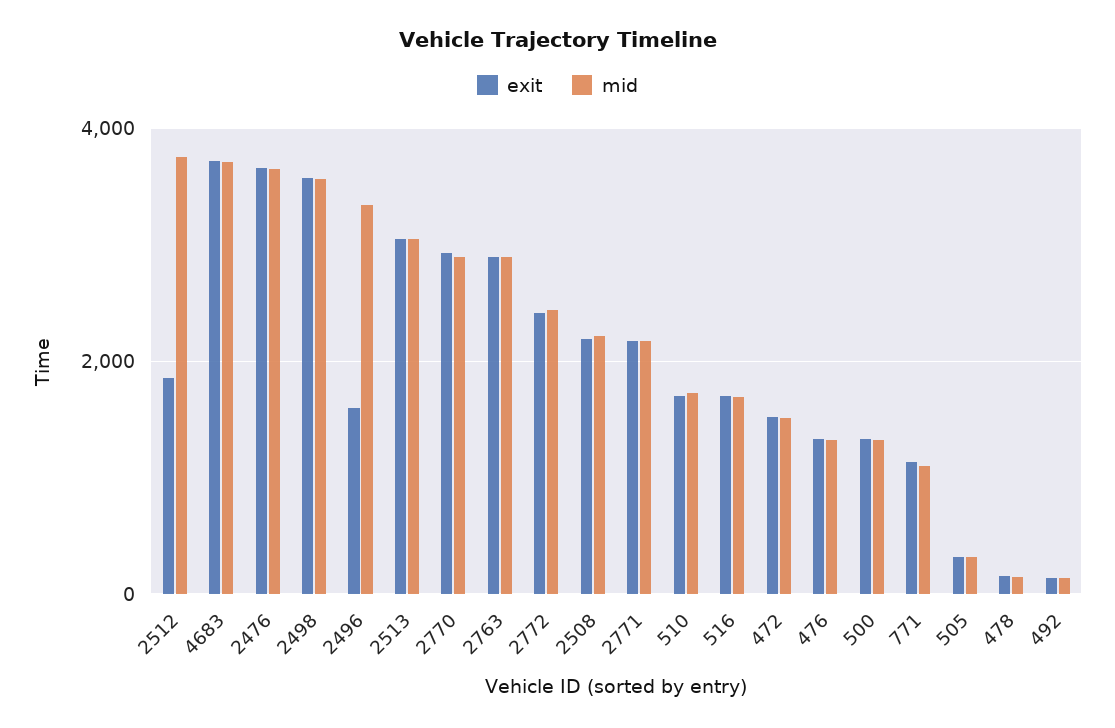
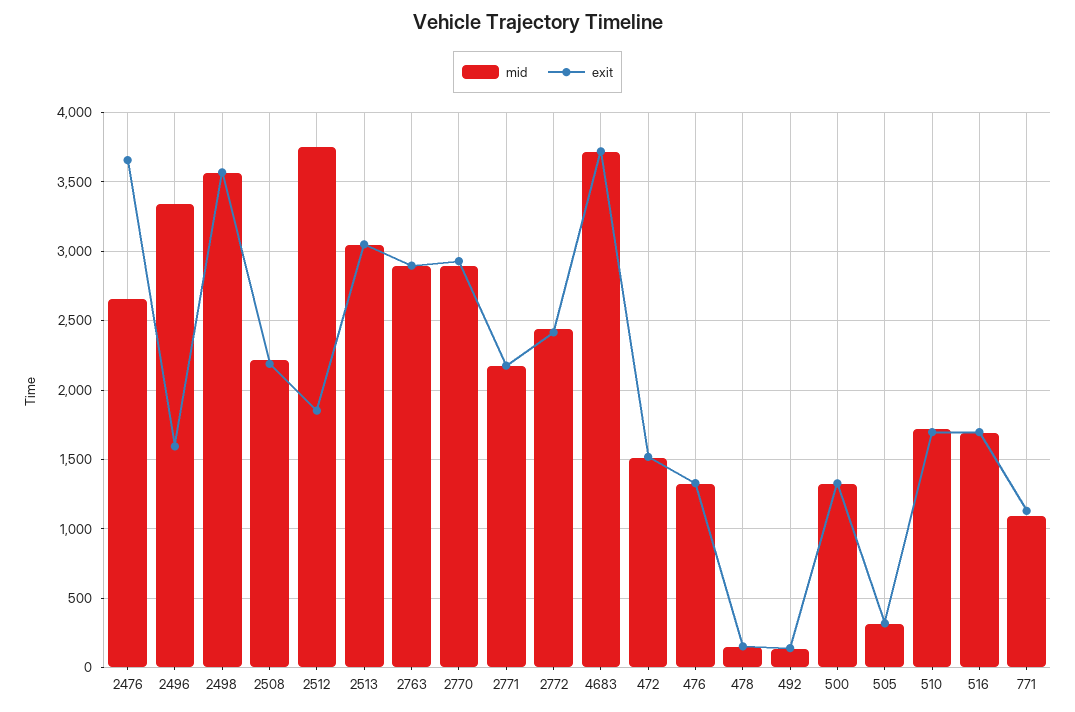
mid, 2476: 3600 -> 2650

